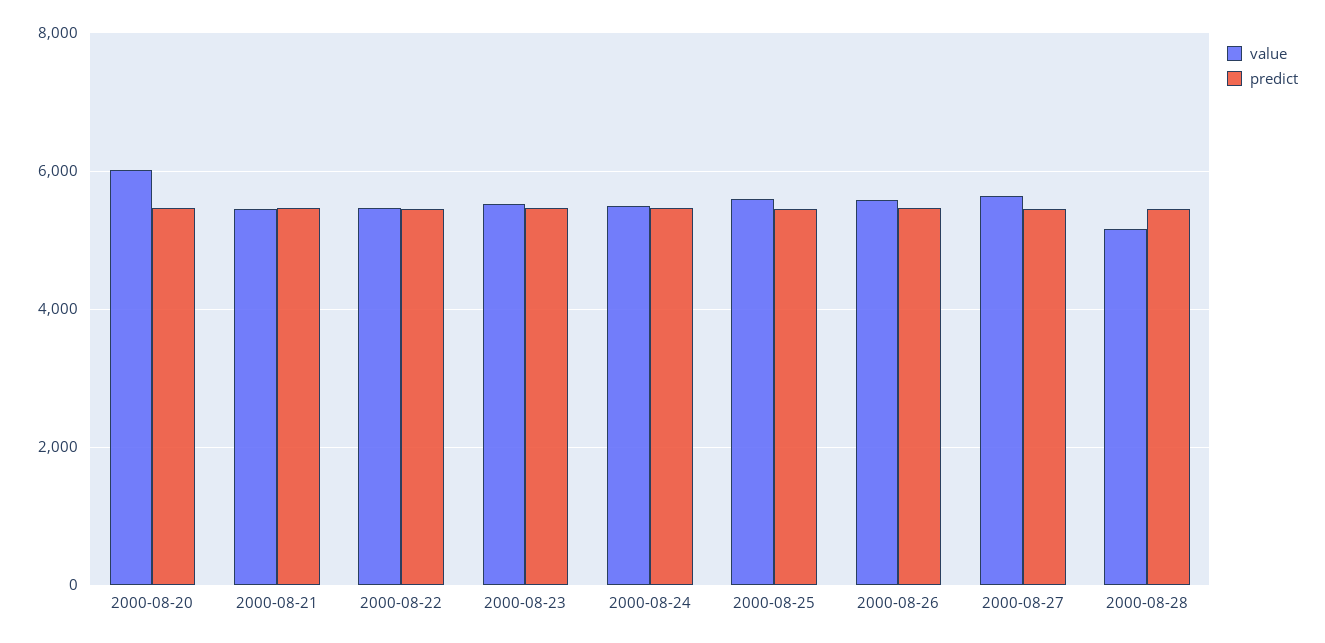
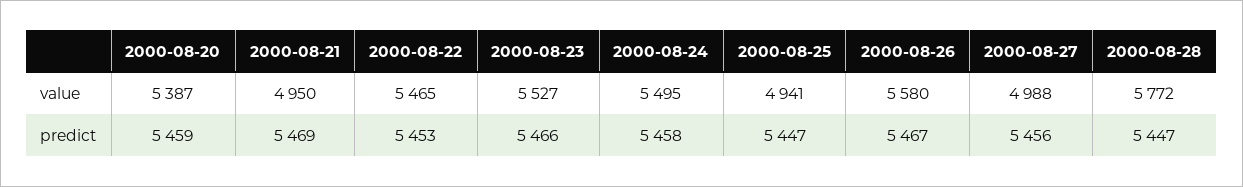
value, 2000-08-20: 6000 -> 5387
value, 2000-08-21: 5400 -> 4950
value, 2000-08-25: 5600 -> 4941
value, 2000-08-27: 5600 -> 4988
value, 2000-08-28: 5200 -> 5772

